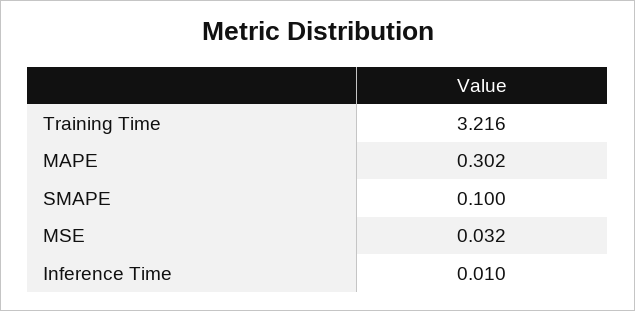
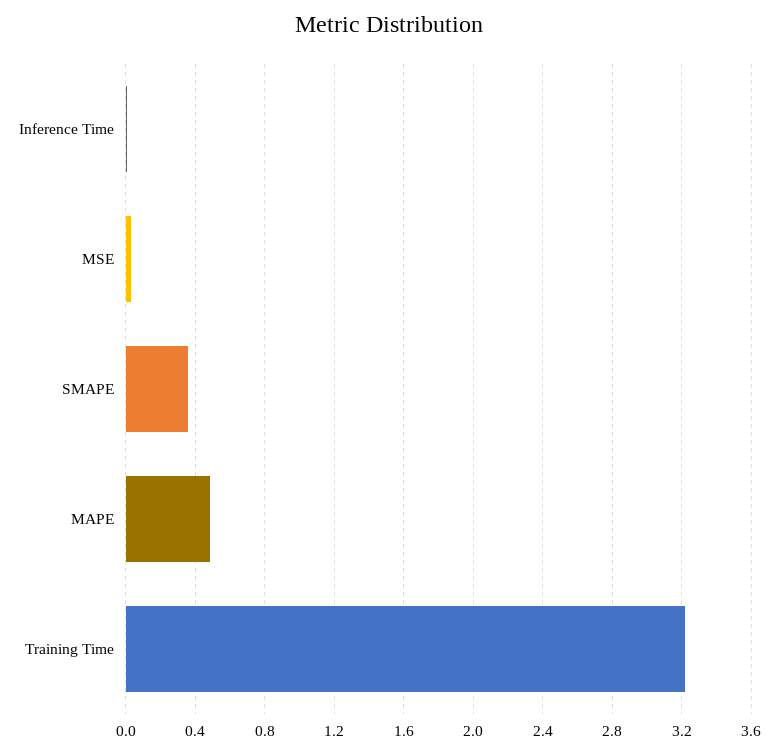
MAPE: 0.302 -> 0.5
SMAPE: 0.1 -> 0.35

